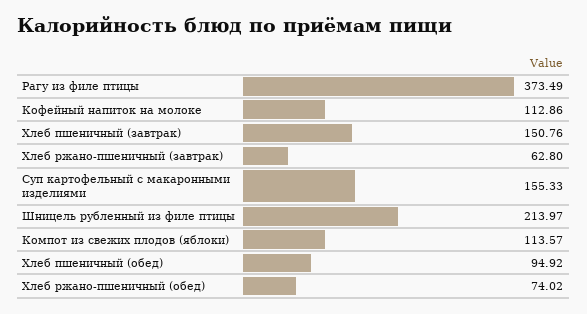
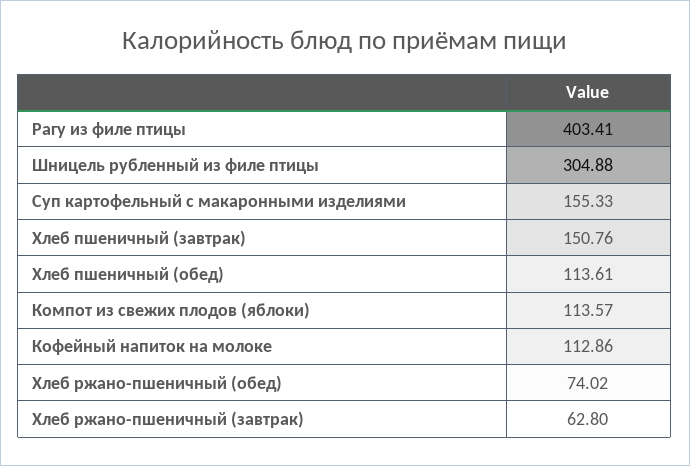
Рагу из филе птицы: 373.49 -> 403.41
Шницель рубленный из филе птицы: 213.97 -> 304.88
Хлеб пшеничный (обед): 94.92 -> 113.61

